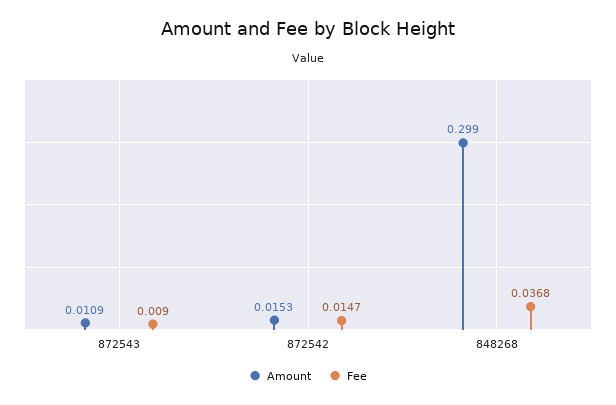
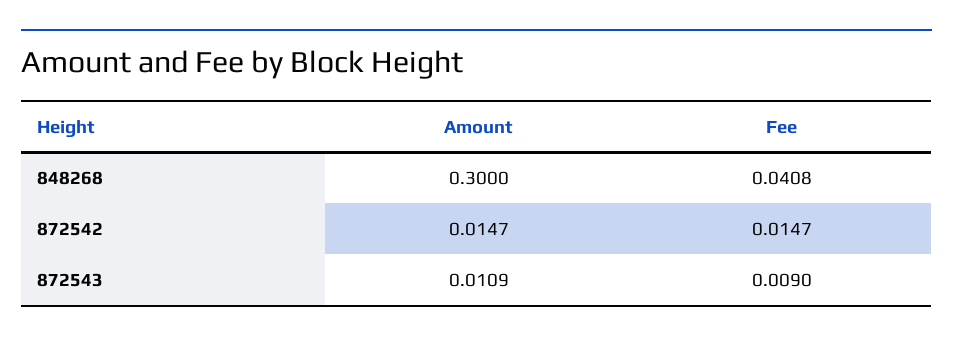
Amount, 872542: 0.0153 -> 0.0147
Amount, 848268: 0.299 -> 0.3
Fee, 848268: 0.0368 -> 0.0408

